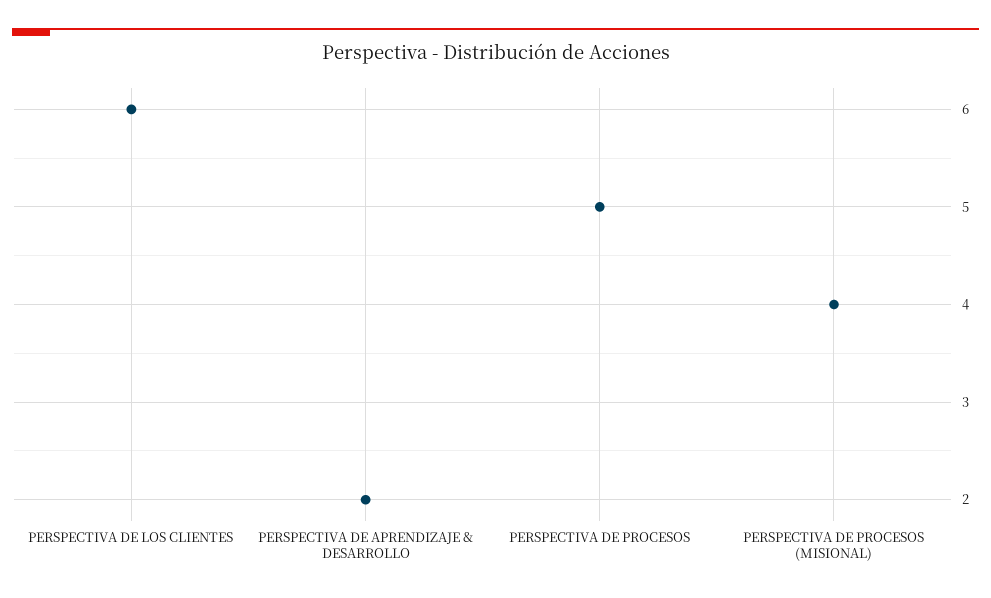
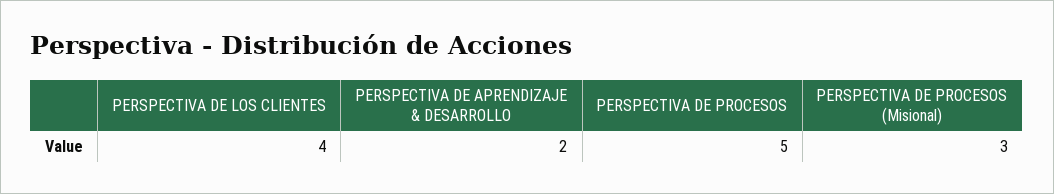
PERSPECTIVA DE LOS CLIENTES: 6 -> 4
PERSPECTIVA DE PROCESOS (MISIONAL): 4 -> 3

